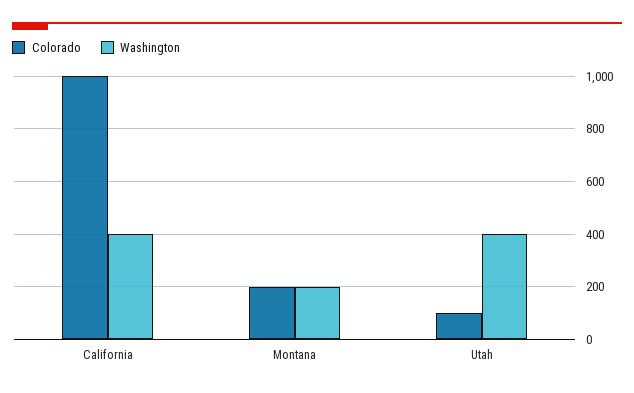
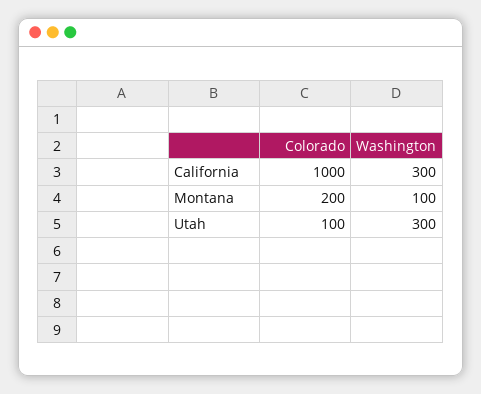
Washington, California: 400 -> 300
Washington, Montana: 200 -> 100
Washington, Utah: 400 -> 300

